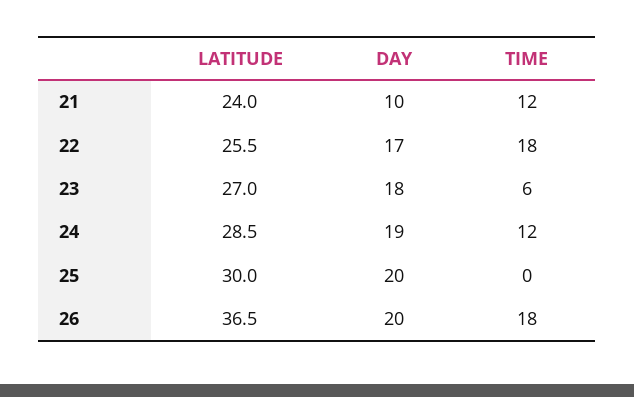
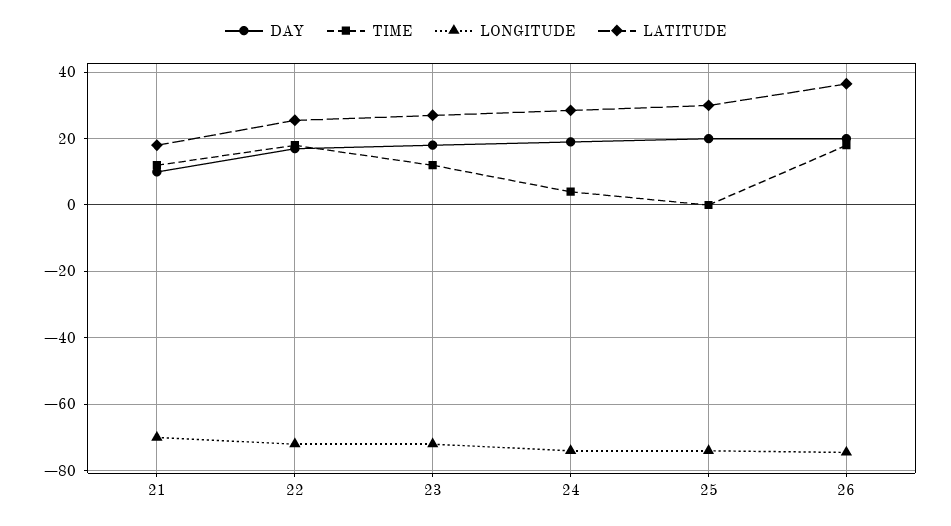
LATITUDE, 21: 24 -> 18
TIME, 23: 6 -> 12
TIME, 24: 12 -> 4
LONGITUDE, 21: none -> -70
LONGITUDE, 22: none -> -72
LONGITUDE, 23: none -> -72
LONGITUDE, 24: none -> -74
LONGITUDE, 25: none -> -74
LONGITUDE, 26: none -> -74

